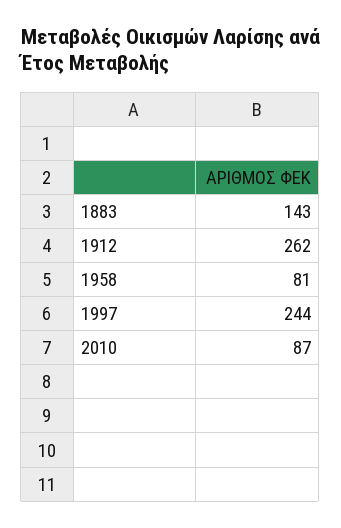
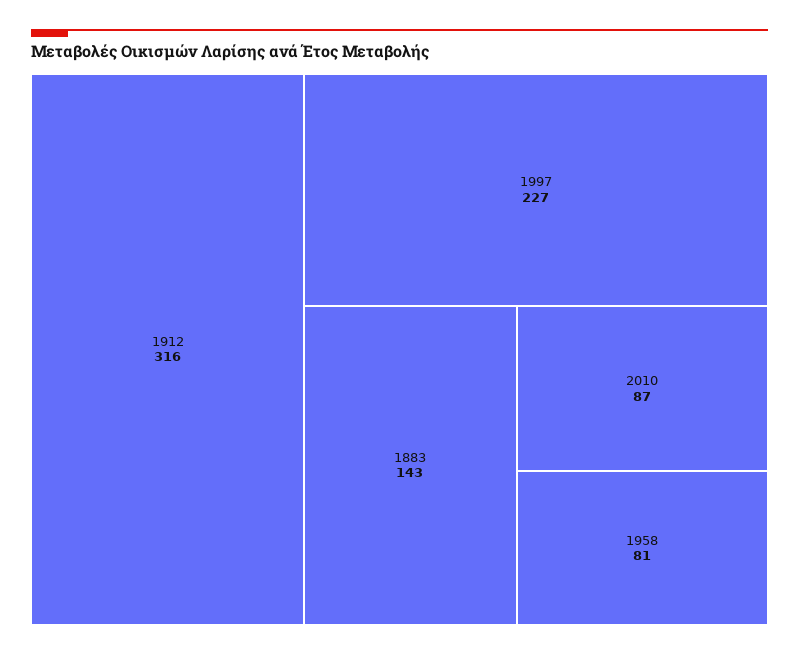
1912: 262 -> 316
1997: 244 -> 227

